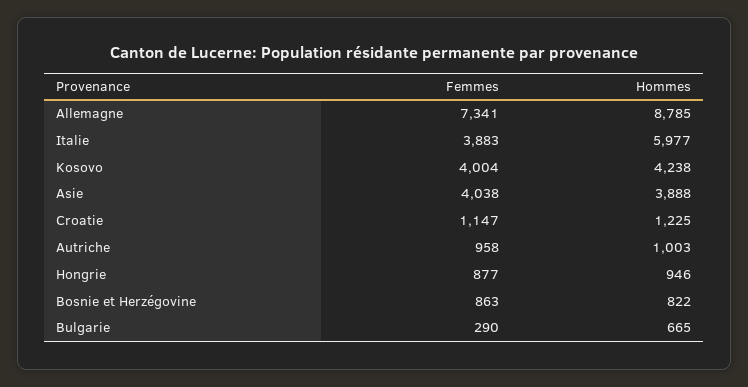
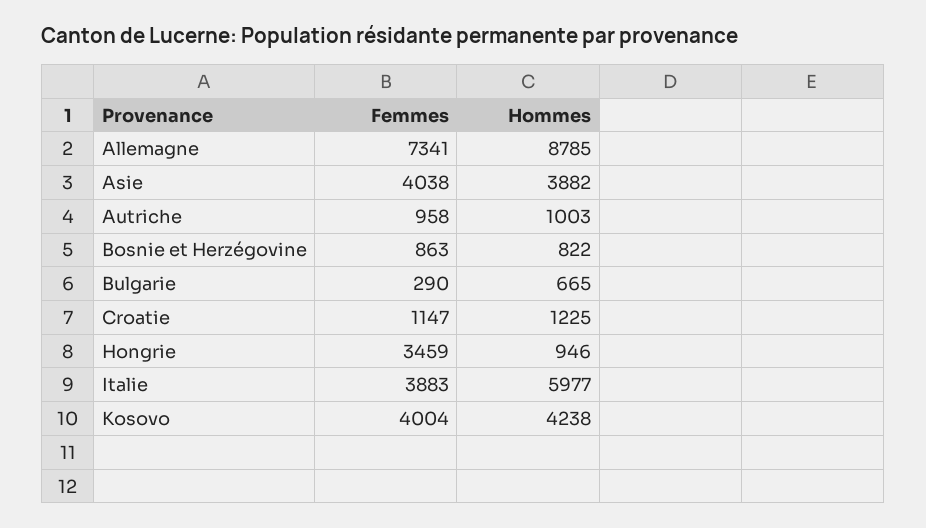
Hommes, Asie: 3888 -> 3882
Femmes, Hongrie: 877 -> 3459

